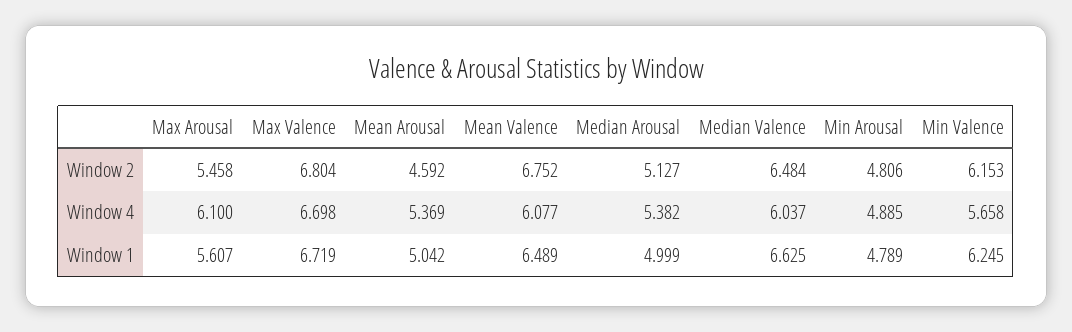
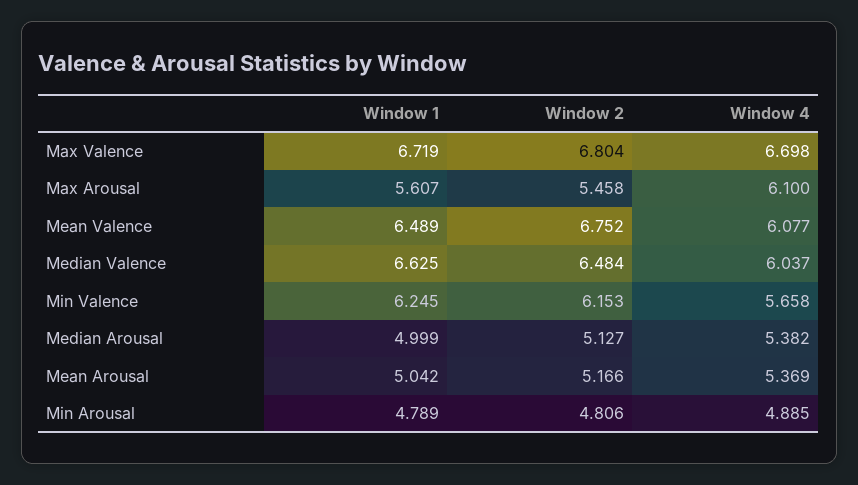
Mean Arousal, Window 2: 4.592 -> 5.166

